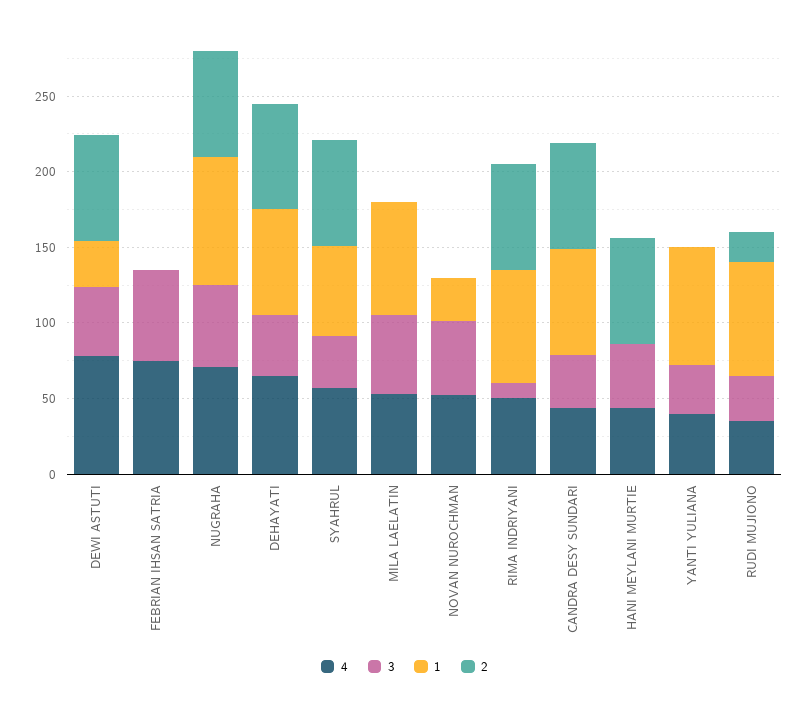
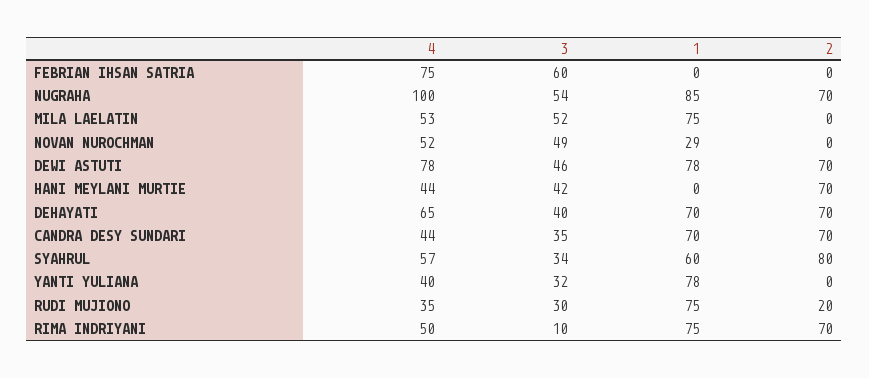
1, DEWI ASTUTI: 30 -> 78
4, NUGRAHA: 70 -> 100
2, SYAHRUL: 70 -> 80

